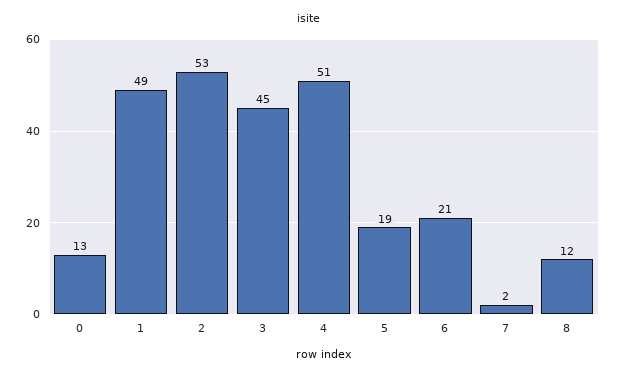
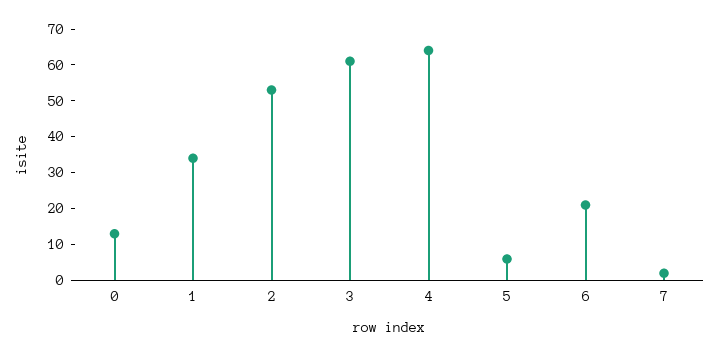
1: 49 -> 35
3: 45 -> 60
4: 51 -> 65
5: 19 -> 5
8: 12 -> none

